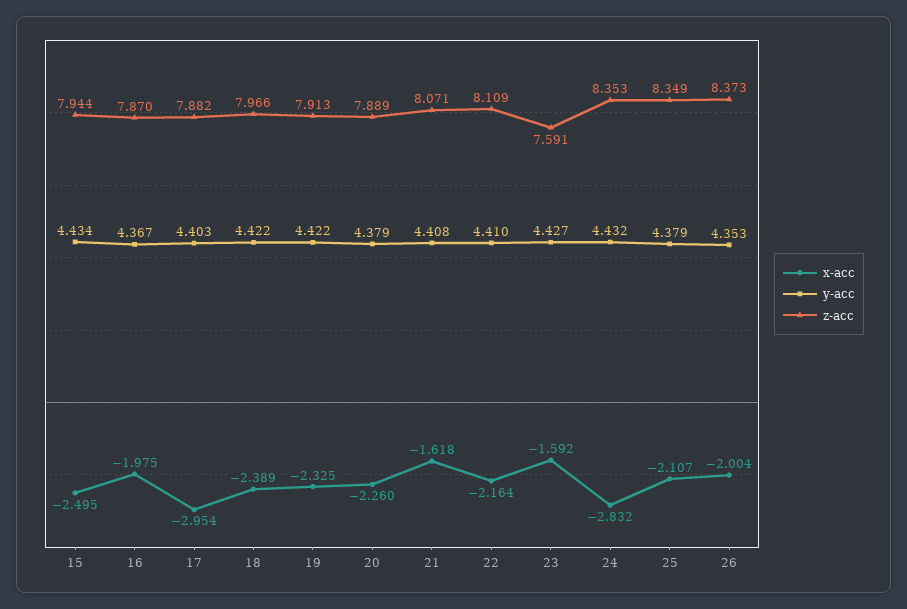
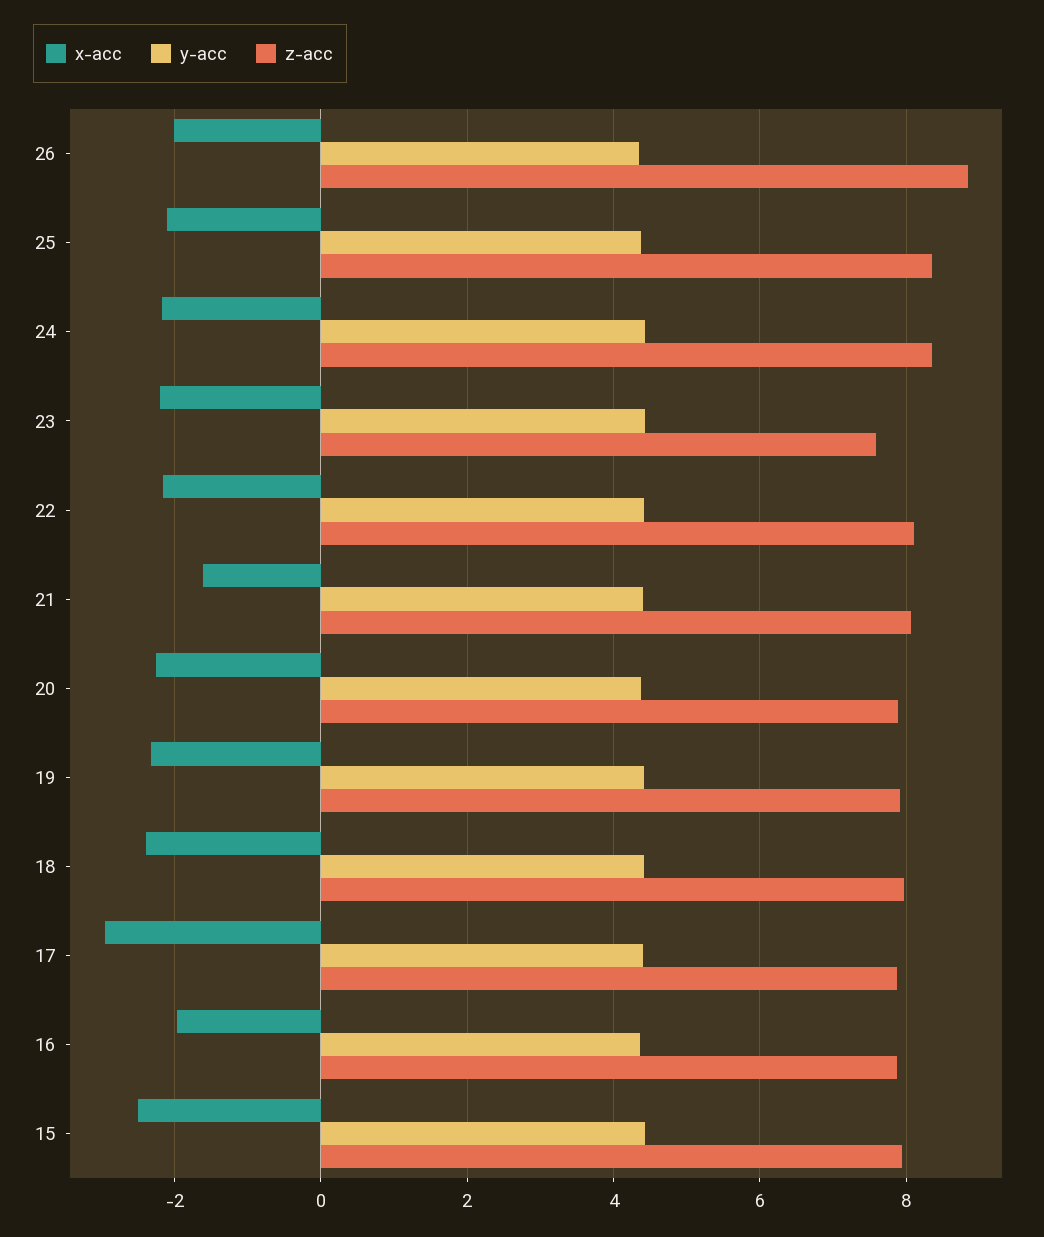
x-acc, 23: -1.592 -> -2.2
x-acc, 24: -2.832 -> -2.2
z-acc, 26: 8.373 -> 8.8

